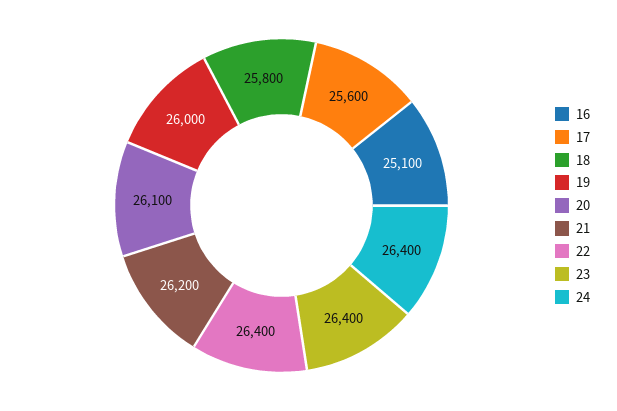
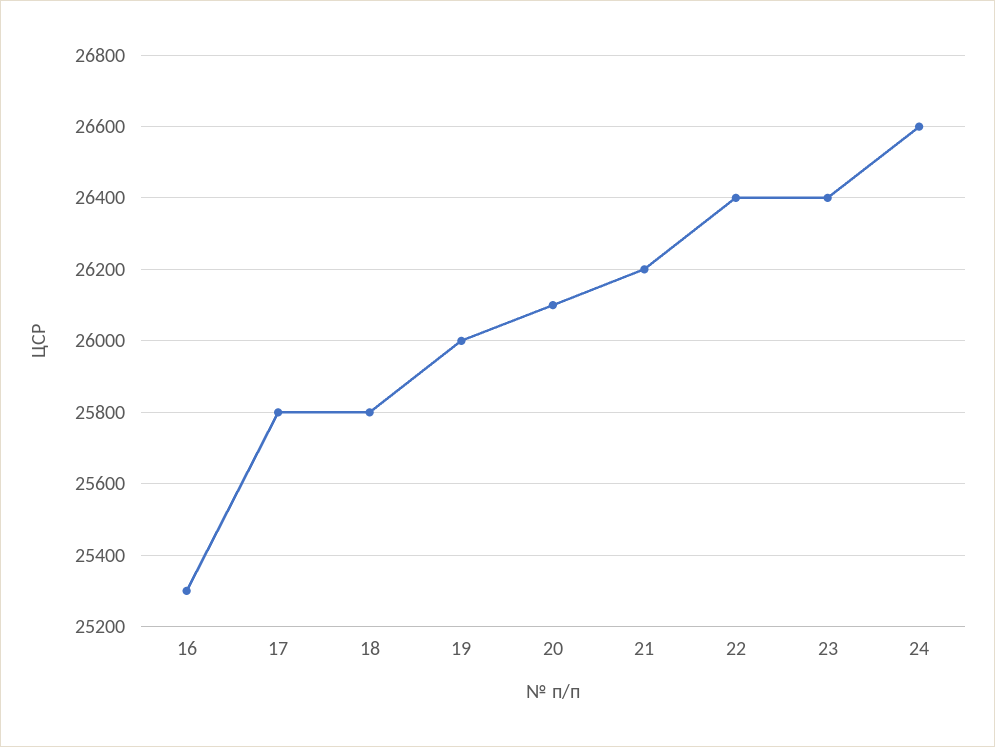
16: 25100 -> 25300
17: 25600 -> 25800
24: 26400 -> 26600

